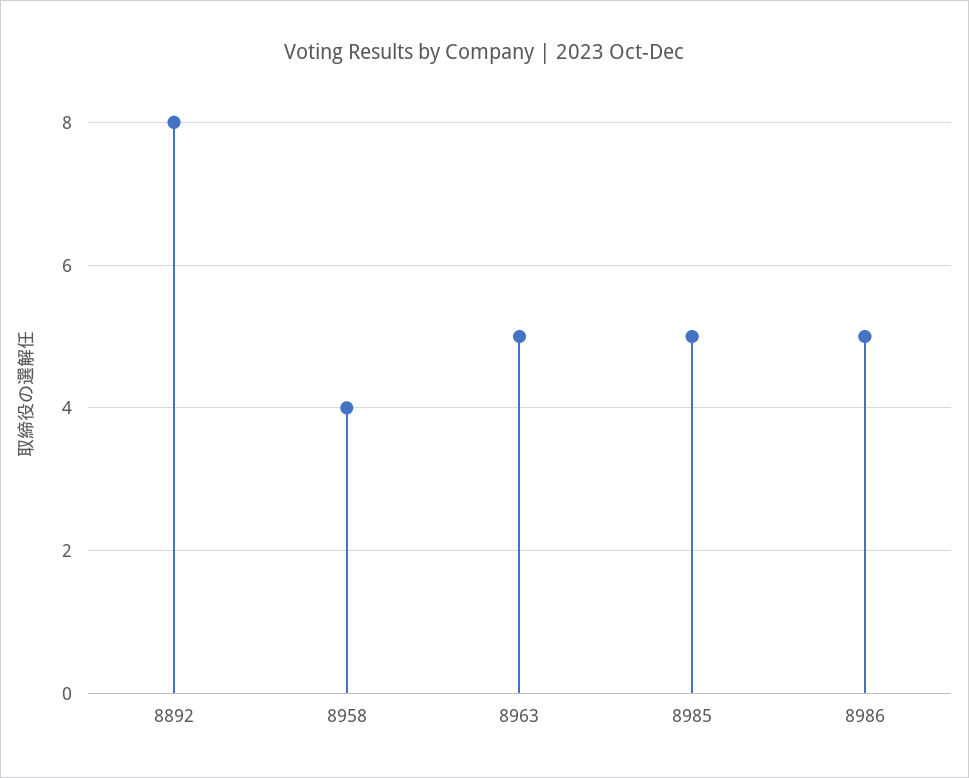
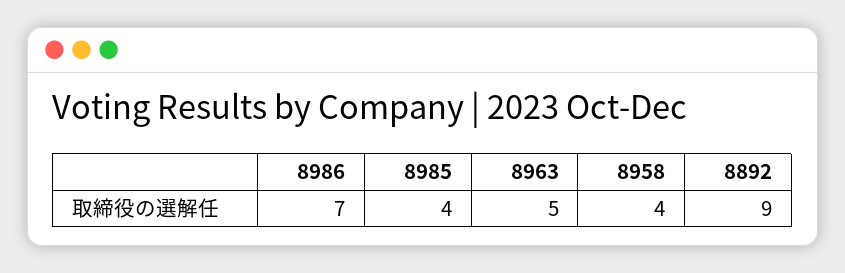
8892: 8 -> 9
8985: 5 -> 4
8986: 5 -> 7

